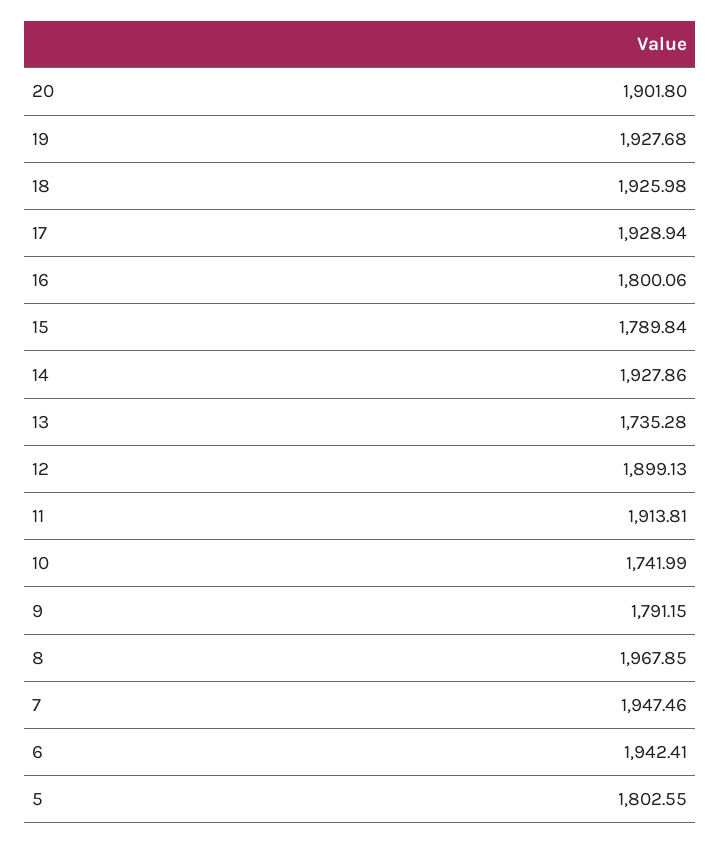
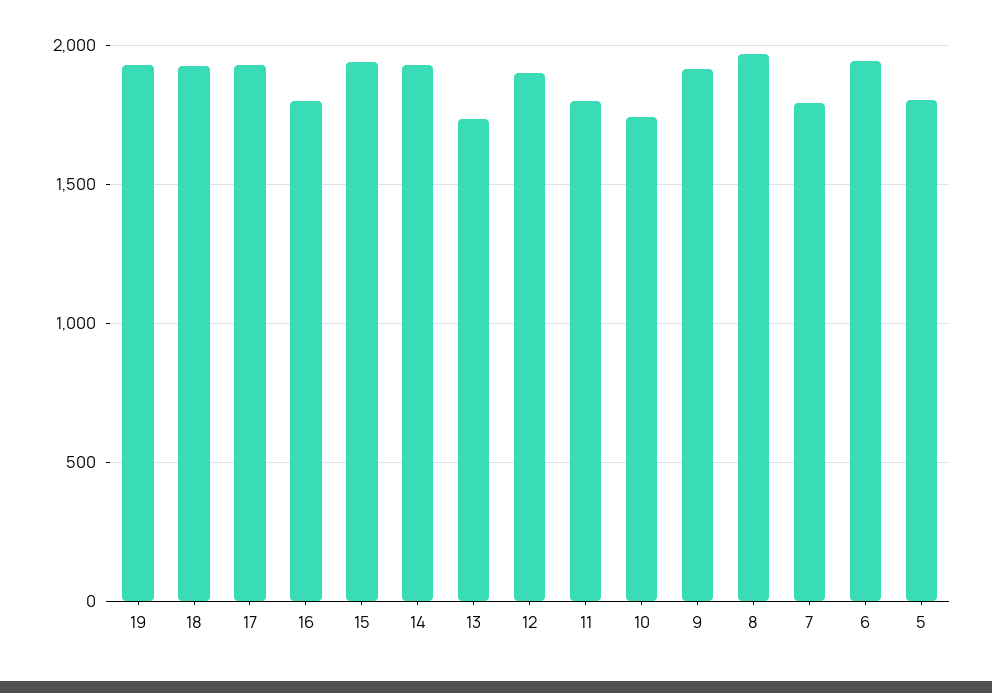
20: 1901.8 -> none
15: 1789.84 -> 1950
11: 1913.81 -> 1800
9: 1791.15 -> 1900
7: 1947.46 -> 1800

